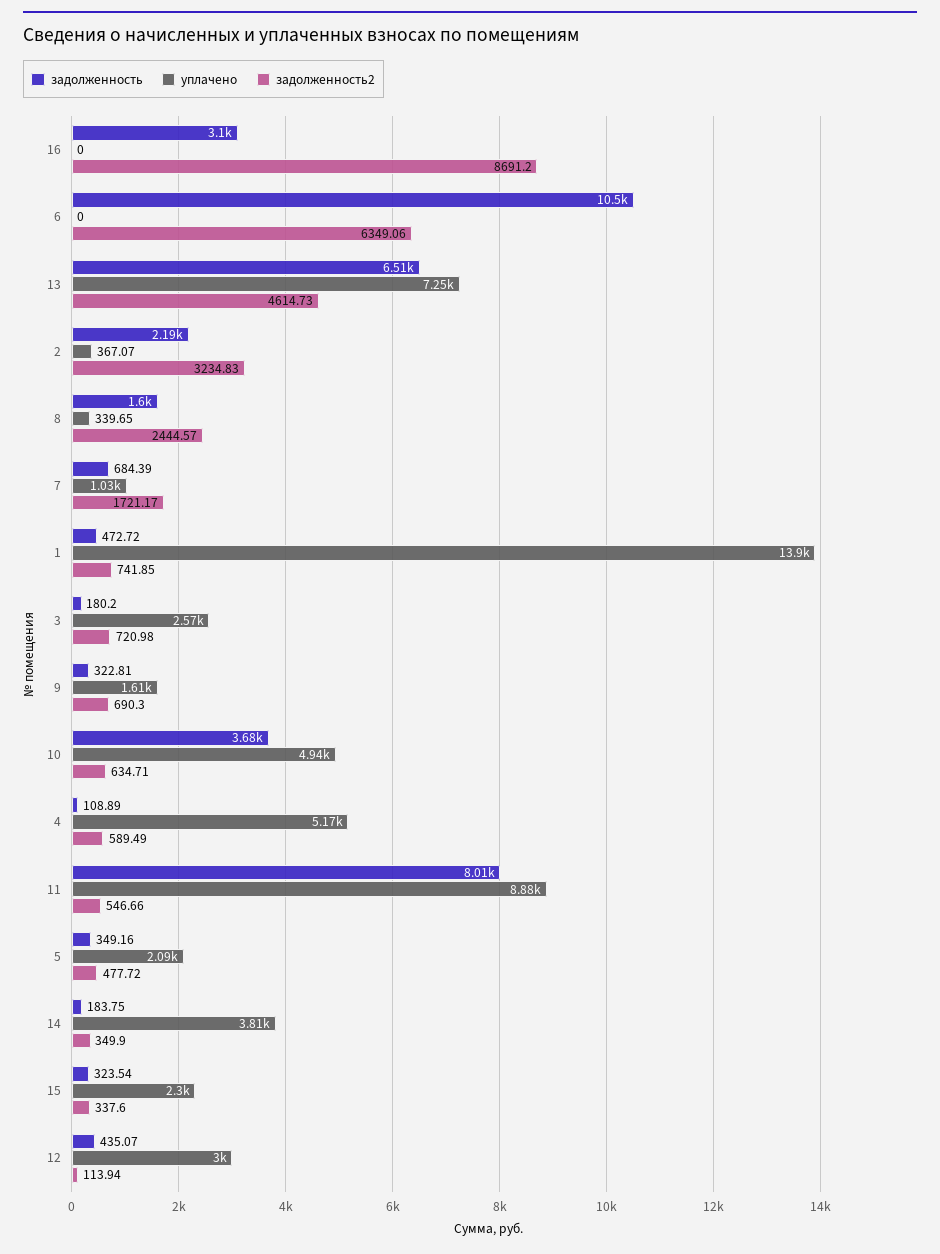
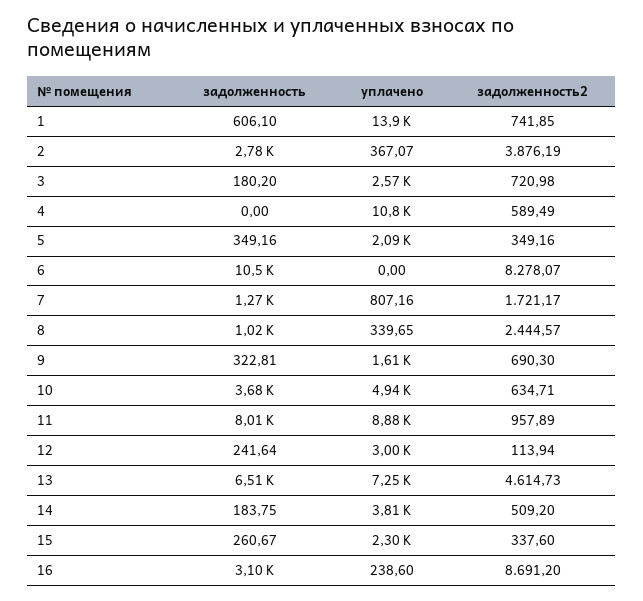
уплачено, 16: 0 -> 238.6
задолженность2, 6: 6349.06 -> 8278.07
задолженность, 2: 2190 -> 2780
задолженность2, 2: 3234.83 -> 3876.19
задолженность, 8: 1600 -> 1020
задолженность, 7: 684.39 -> 1270
уплачено, 7: 1030 -> 807.16
задолженность, 1: 472.72 -> 606.1
задолженность, 4: 108.89 -> 0
уплачено, 4: 5170 -> 10800
задолженность2, 11: 546.66 -> 957.89
задолженность2, 5: 477.72 -> 349.16
задолженность2, 14: 349.9 -> 509.2
задолженность, 15: 323.54 -> 260.67
задолженность, 12: 435.07 -> 241.64

